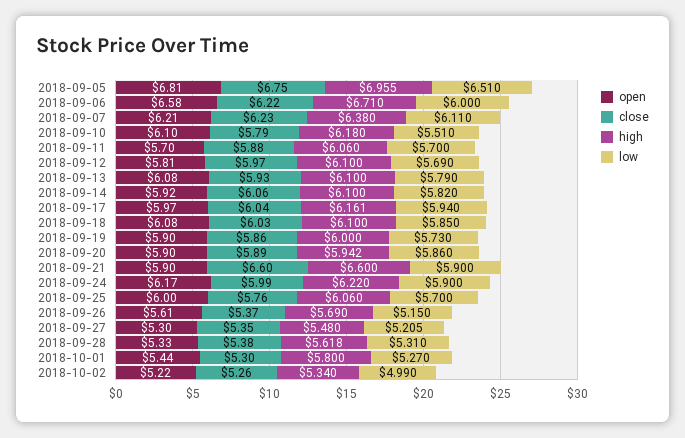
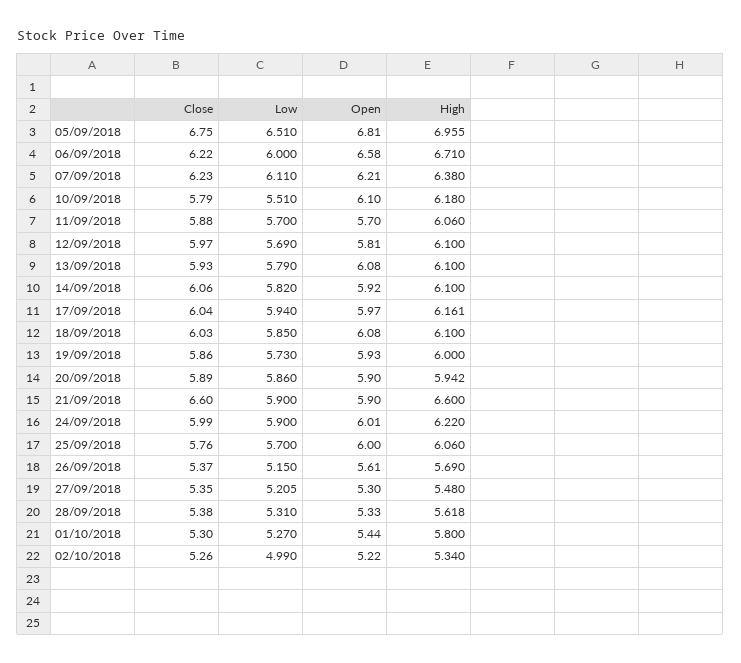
open, 2018-09-19: 5.9 -> 5.93
open, 2018-09-24: 6.17 -> 6.01

